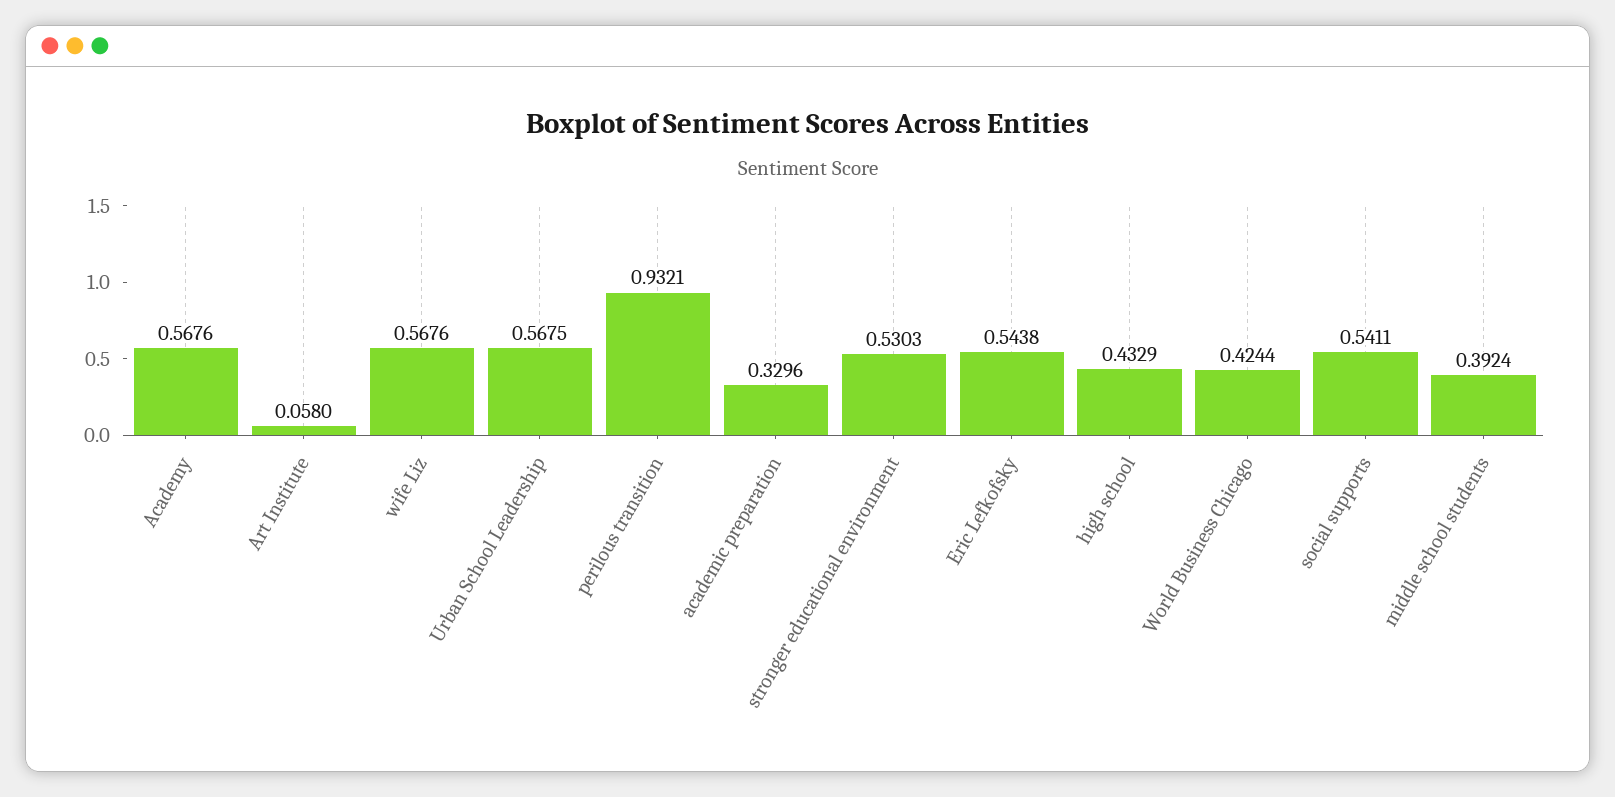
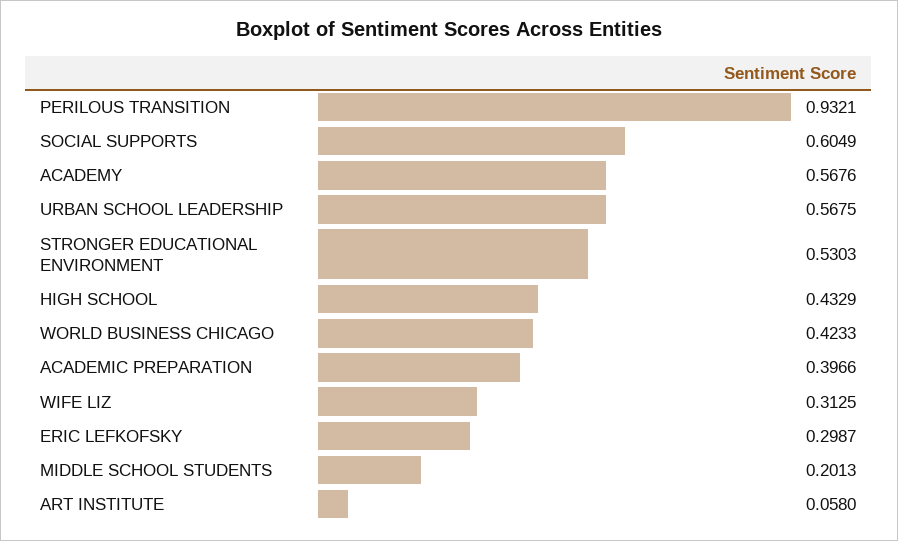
wife Liz: 0.5676 -> 0.3125
academic preparation: 0.3296 -> 0.3966
Eric Lefkofsky: 0.5438 -> 0.2987
World Business Chicago: 0.4244 -> 0.4233
social supports: 0.5411 -> 0.6049
middle school students: 0.3924 -> 0.2013

